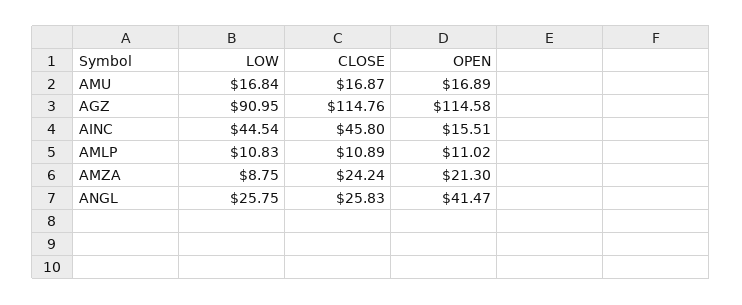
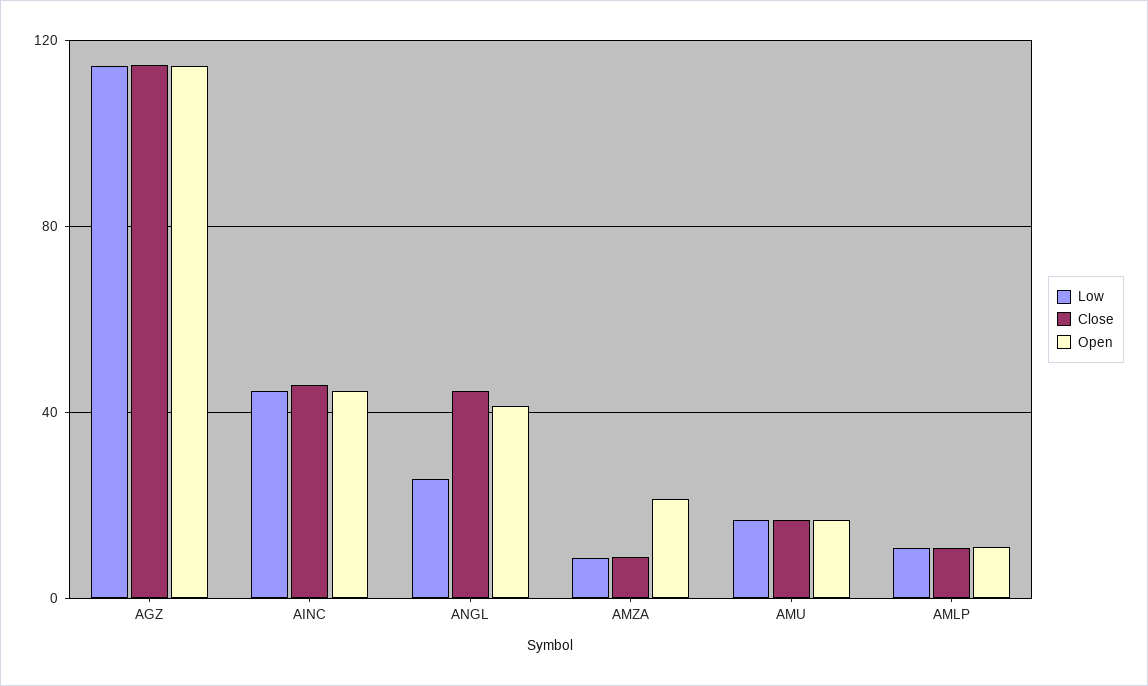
LOW, AGZ: 90.95 -> 115
OPEN, AINC: 15.51 -> 45
CLOSE, AMZA: 24.24 -> 10
CLOSE, ANGL: 25.83 -> 45

